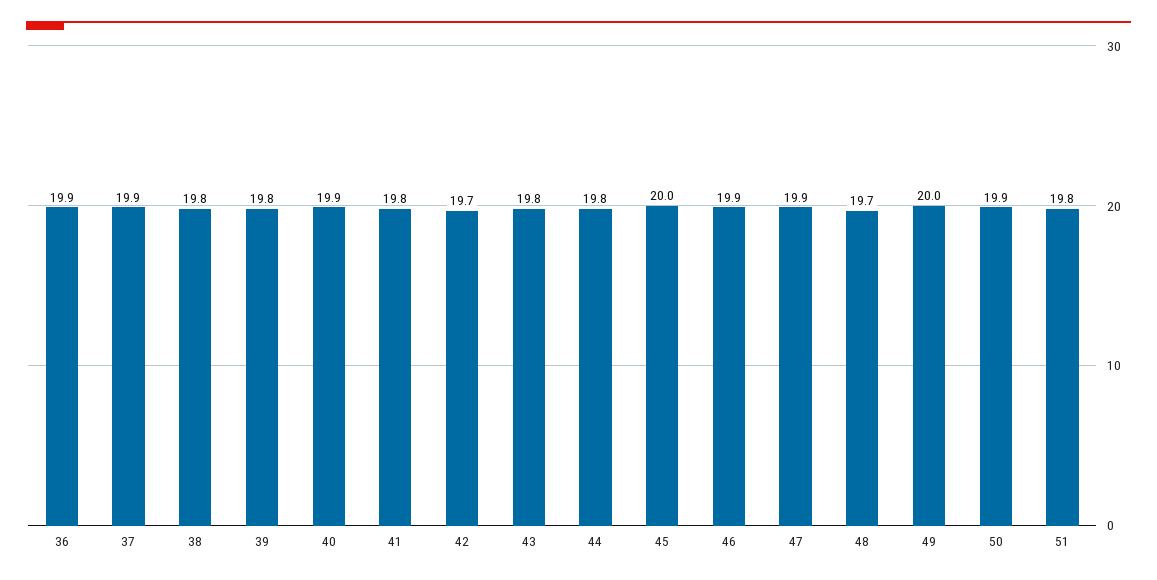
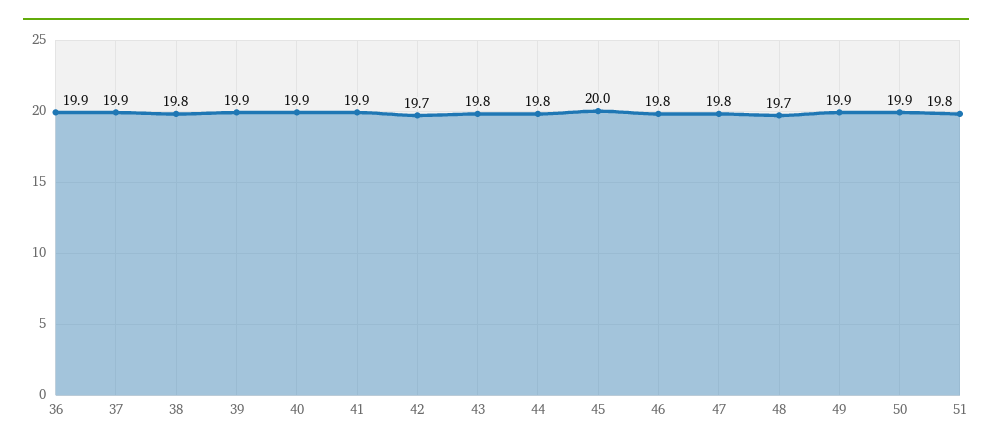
39: 19.8 -> 19.9
41: 19.8 -> 19.9
46: 19.9 -> 19.8
47: 19.9 -> 19.8
49: 20 -> 19.9

